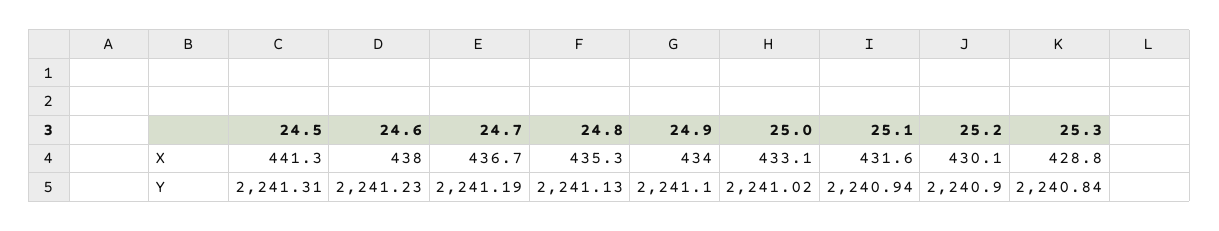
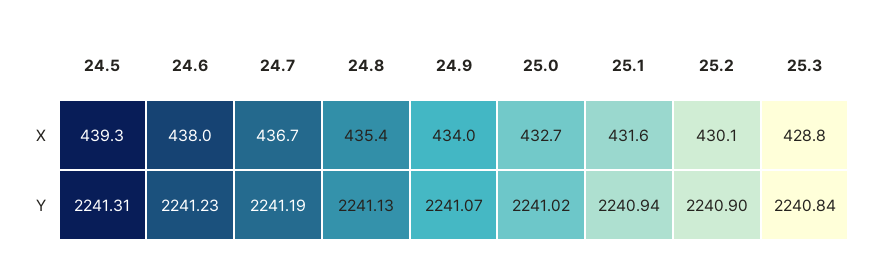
24.5, X: 441.3 -> 439.3
24.8, X: 435.3 -> 435.4
25.0, X: 433.1 -> 432.7
24.9, Y: 2241.1 -> 2241.07

